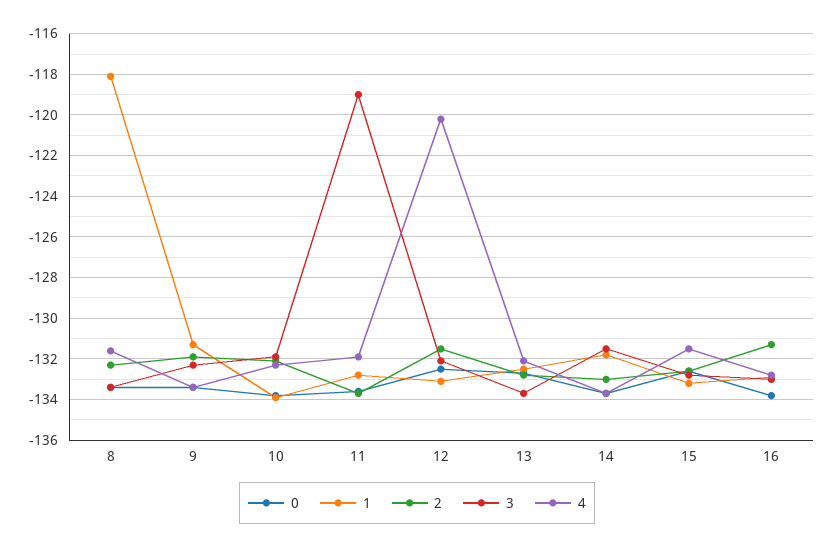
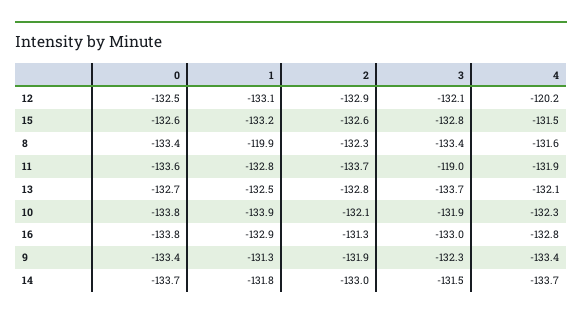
1, 8: -118 -> -119.9
2, 12: -131.5 -> -132.9

